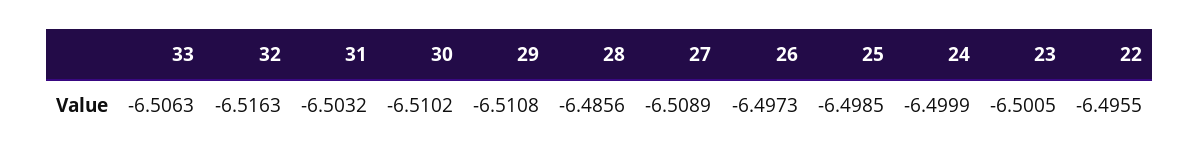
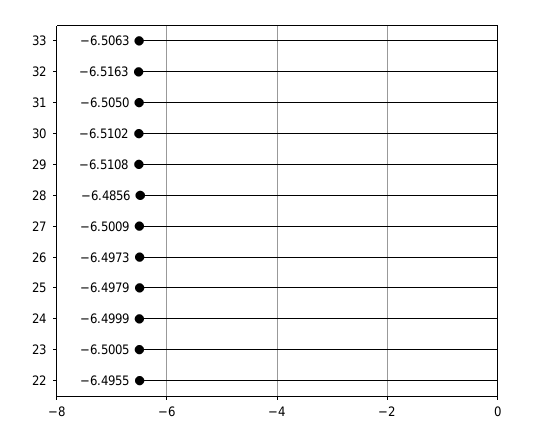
31: -6.5032 -> -6.505
27: -6.5089 -> -6.5009
25: -6.4985 -> -6.4979

